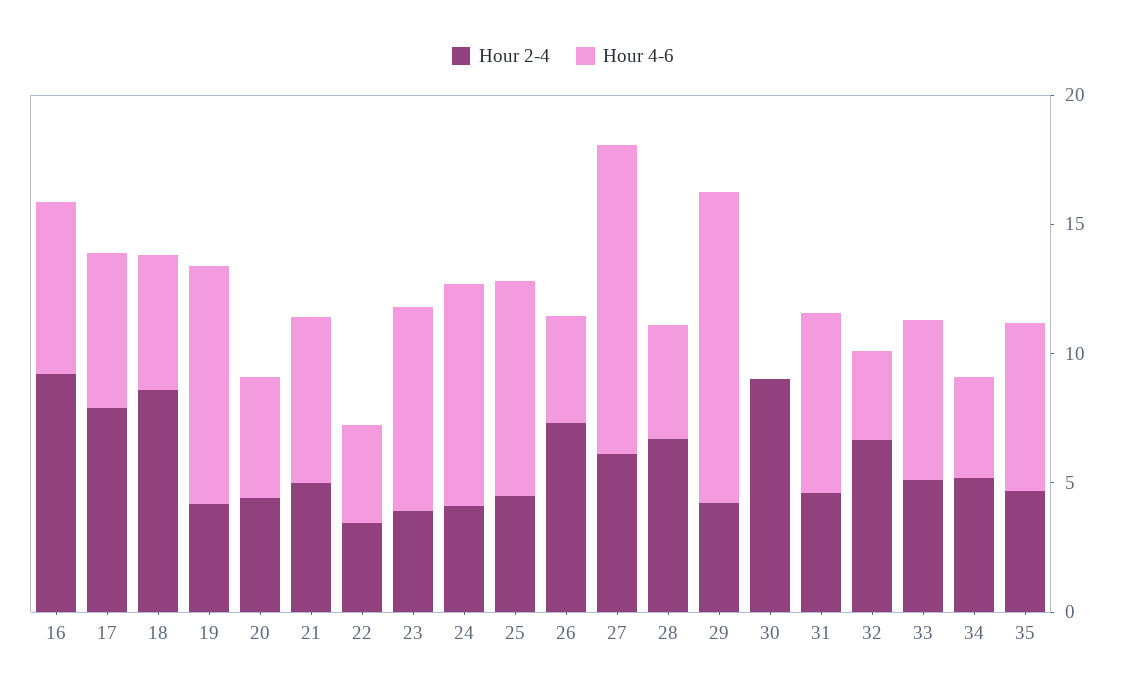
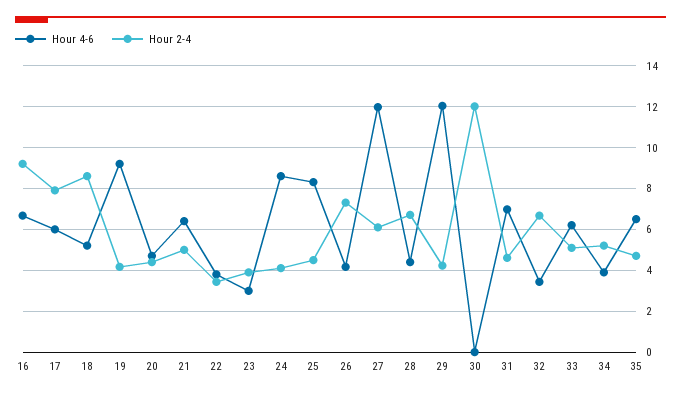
Hour 4-6, 23: 8 -> 3
Hour 2-4, 30: 9 -> 12

